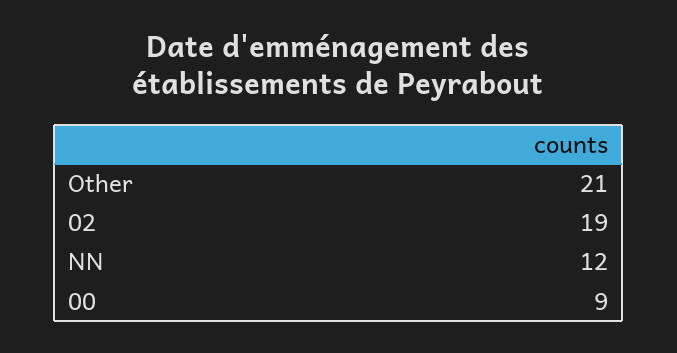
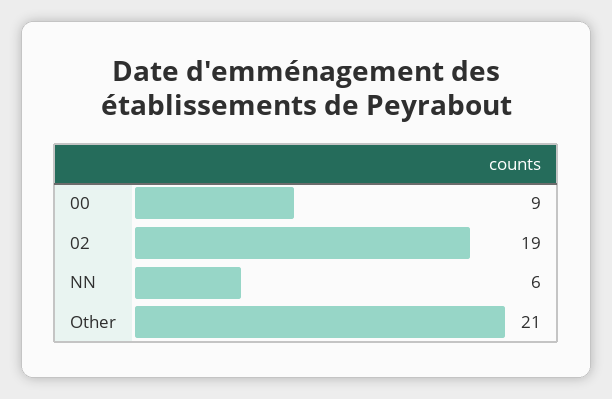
NN: 12 -> 6

